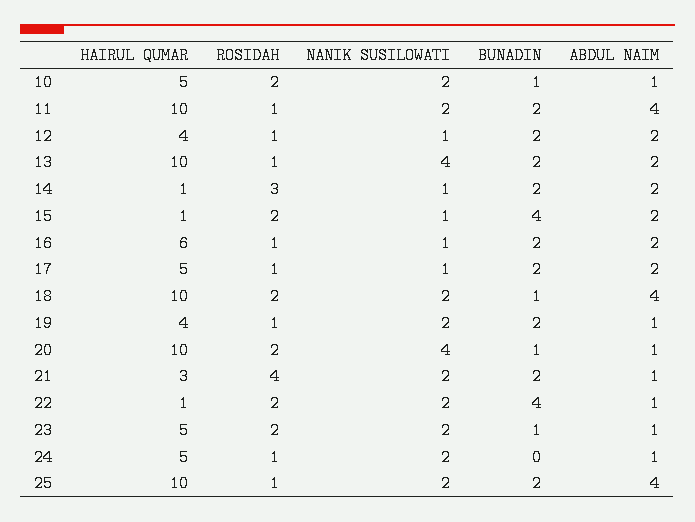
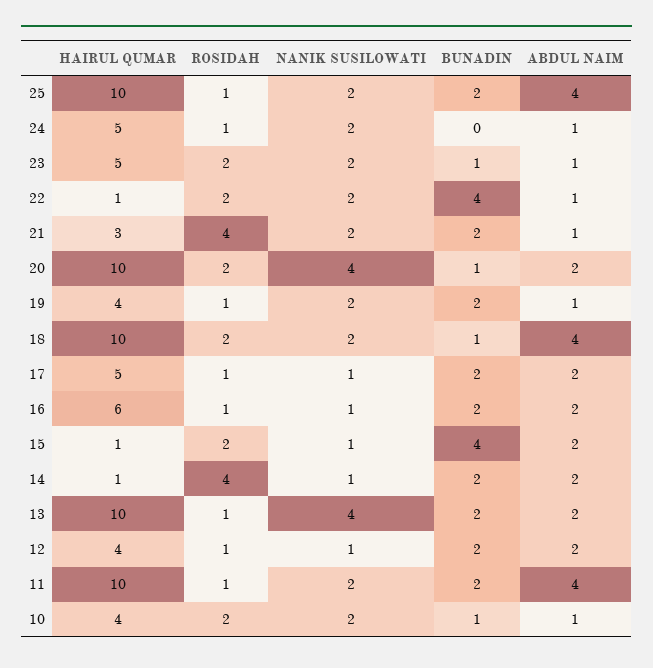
HAIRUL QUMAR, 10: 5 -> 4
ROSIDAH, 14: 3 -> 4
ABDUL NAIM, 20: 1 -> 2

